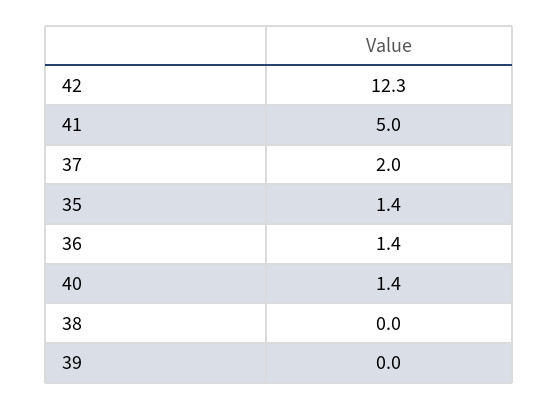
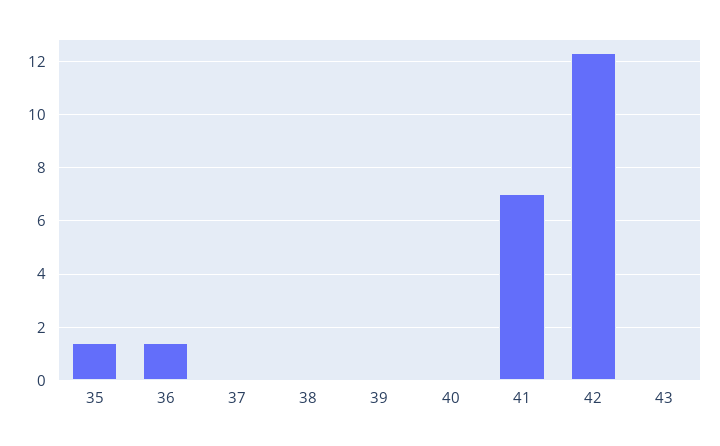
41: 5 -> 7
37: 2 -> 0
40: 1.4 -> 0
43: none -> 0

